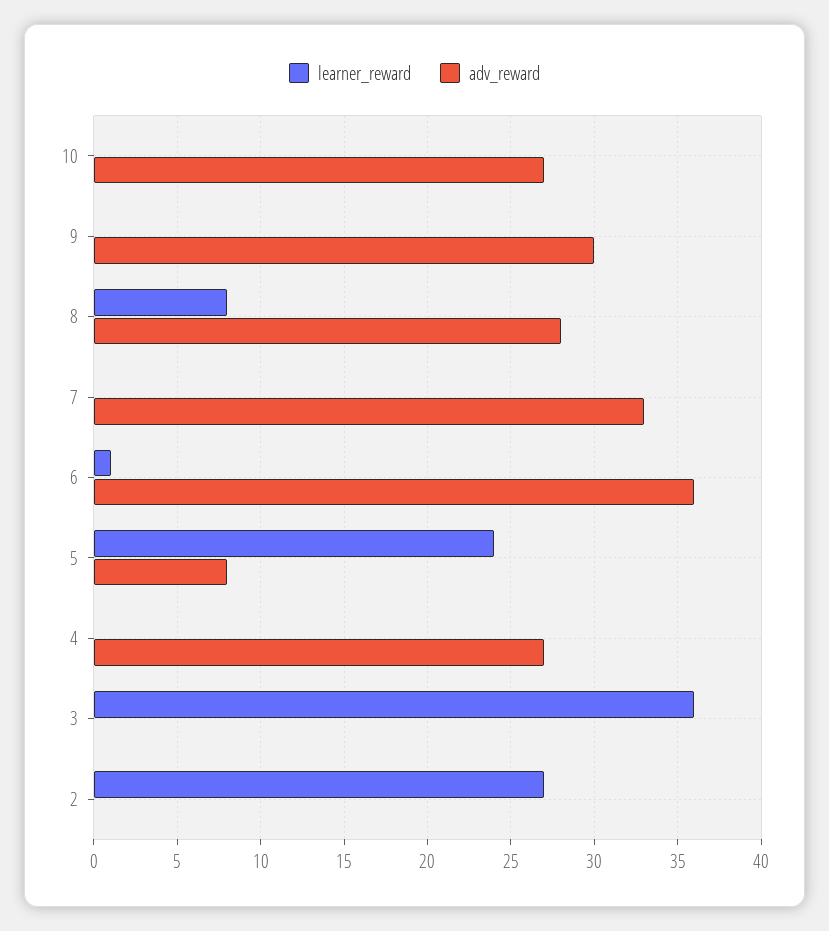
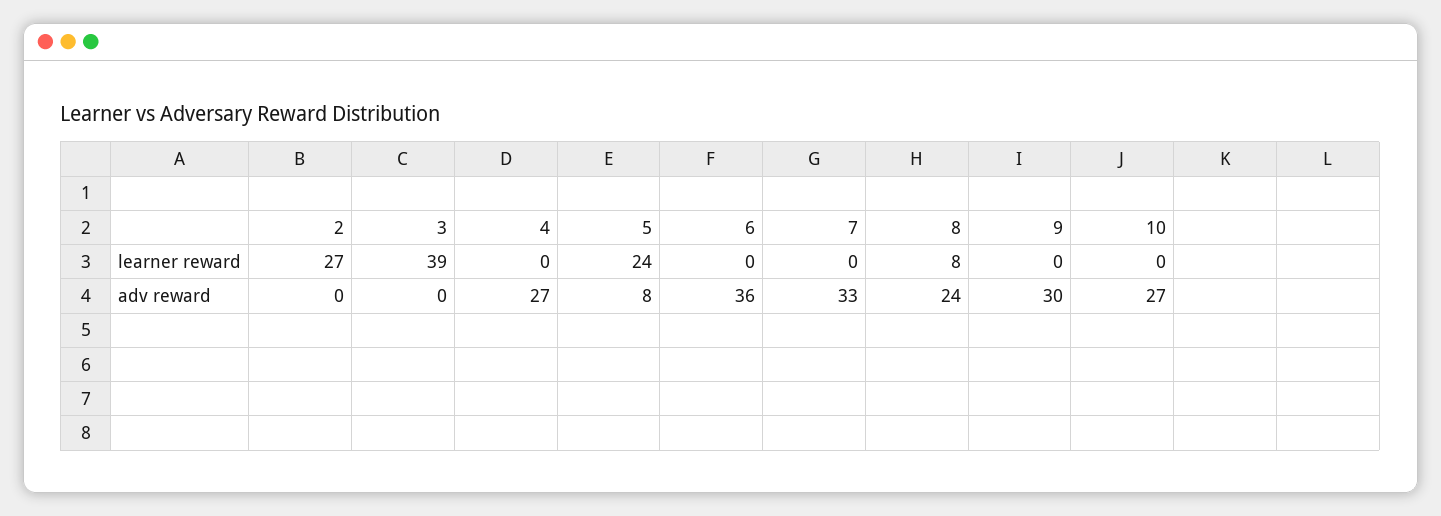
adv_reward, 8: 28 -> 24
learner_reward, 6: 1 -> 0
learner_reward, 3: 36 -> 39

